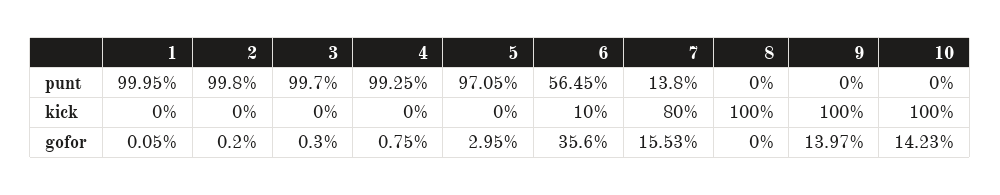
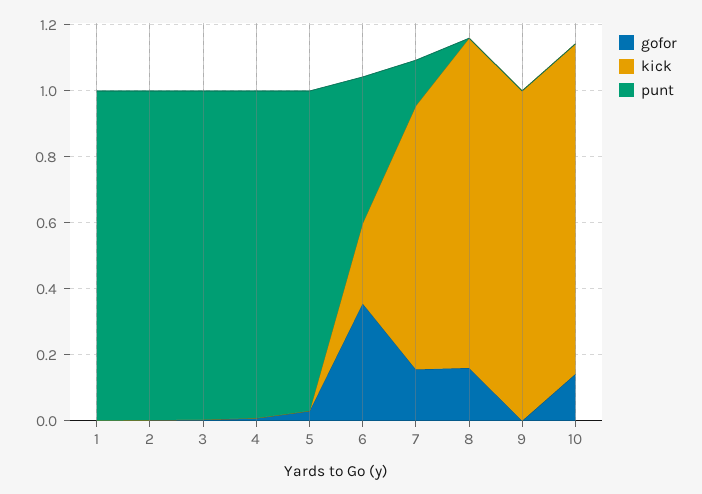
punt, 6: 0.5645 -> 0.45
kick, 6: 0.1 -> 0.25
gofor, 8: 0 -> 0.15
gofor, 9: 0.1397 -> 0

